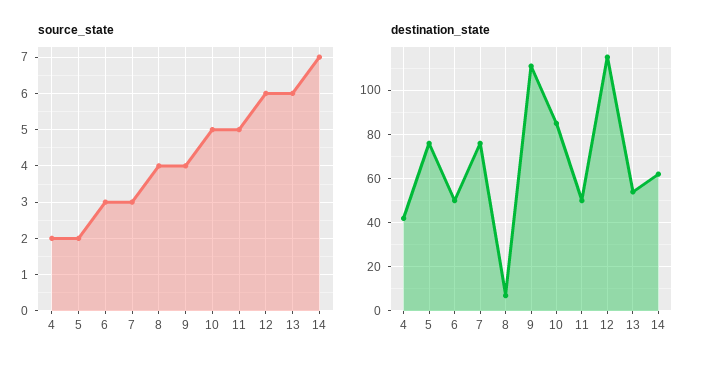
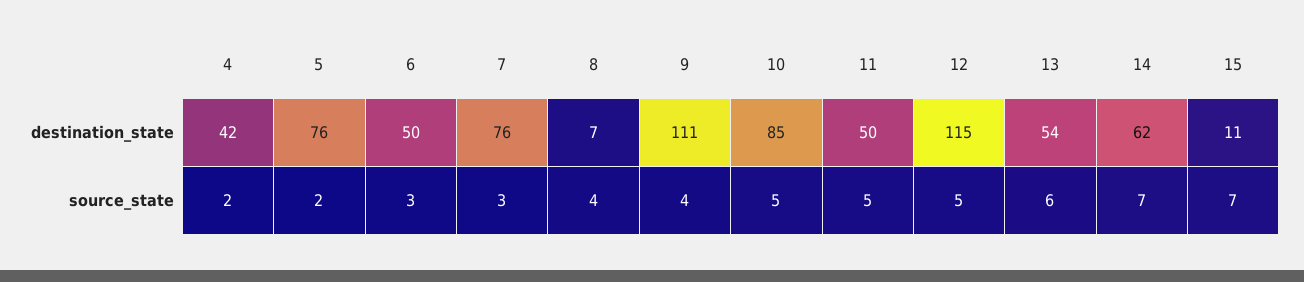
source_state, 12: 6 -> 5
destination_state, 15: none -> 11
source_state, 15: none -> 7

